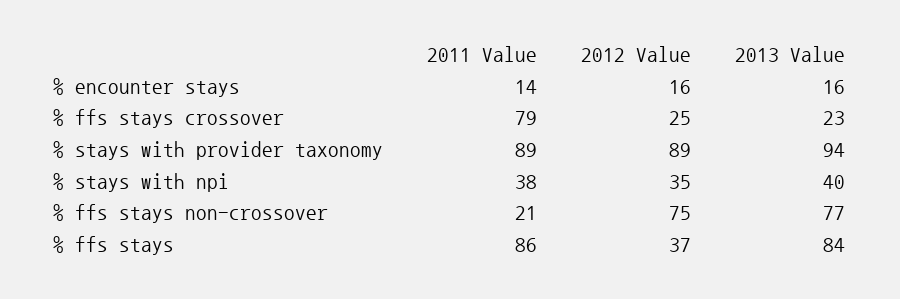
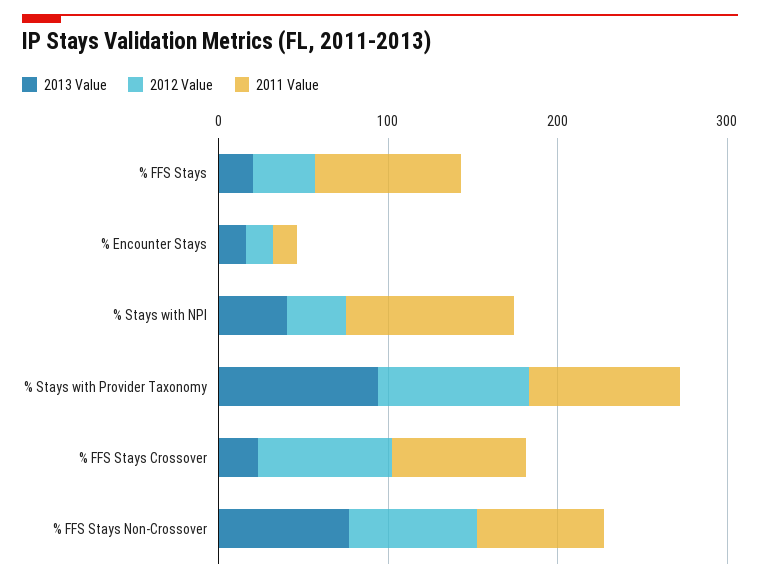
2012 Value, % ffs stays crossover: 25 -> 80
2011 Value, % stays with npi: 38 -> 100
2011 Value, % ffs stays non-crossover: 21 -> 80
2013 Value, % ffs stays: 84 -> 20

